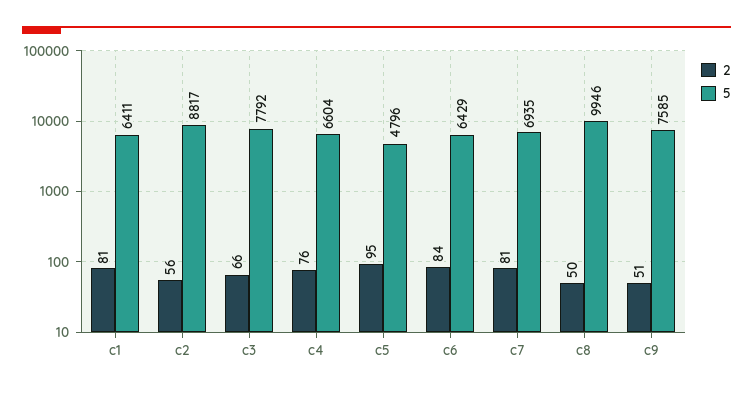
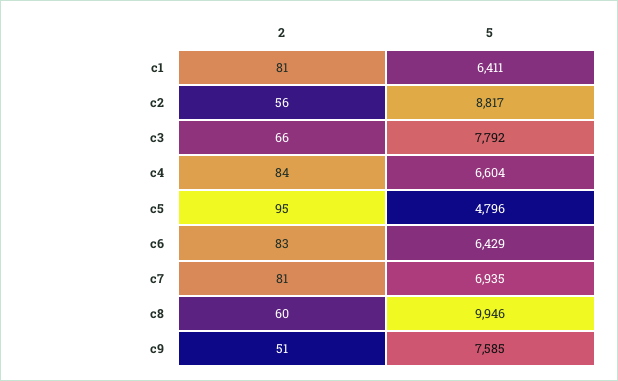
2, c4: 76 -> 84
2, c6: 84 -> 83
2, c8: 50 -> 60

